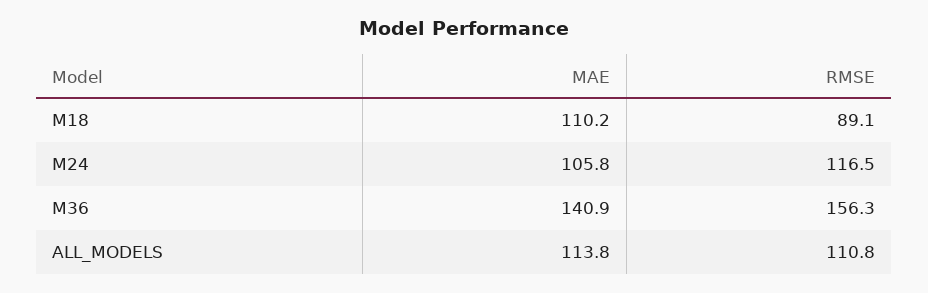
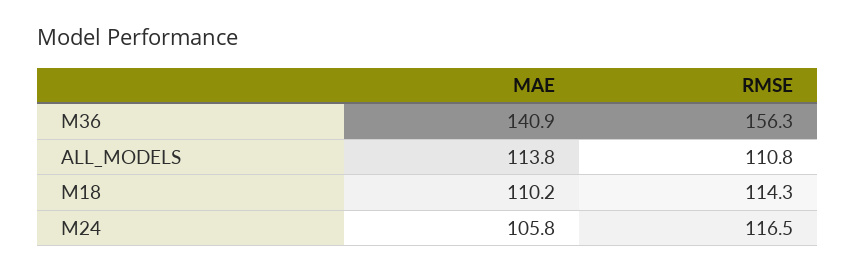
RMSE, M18: 89.1 -> 114.3

